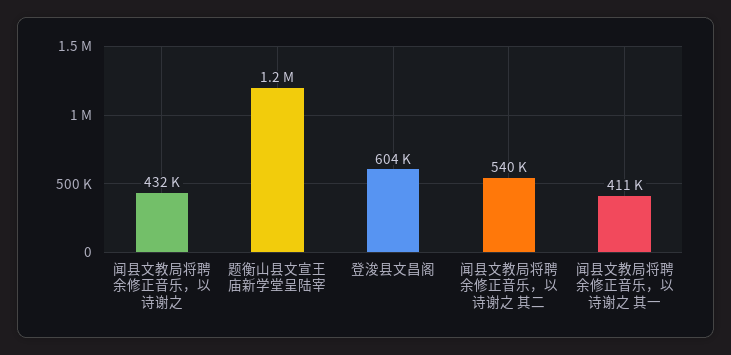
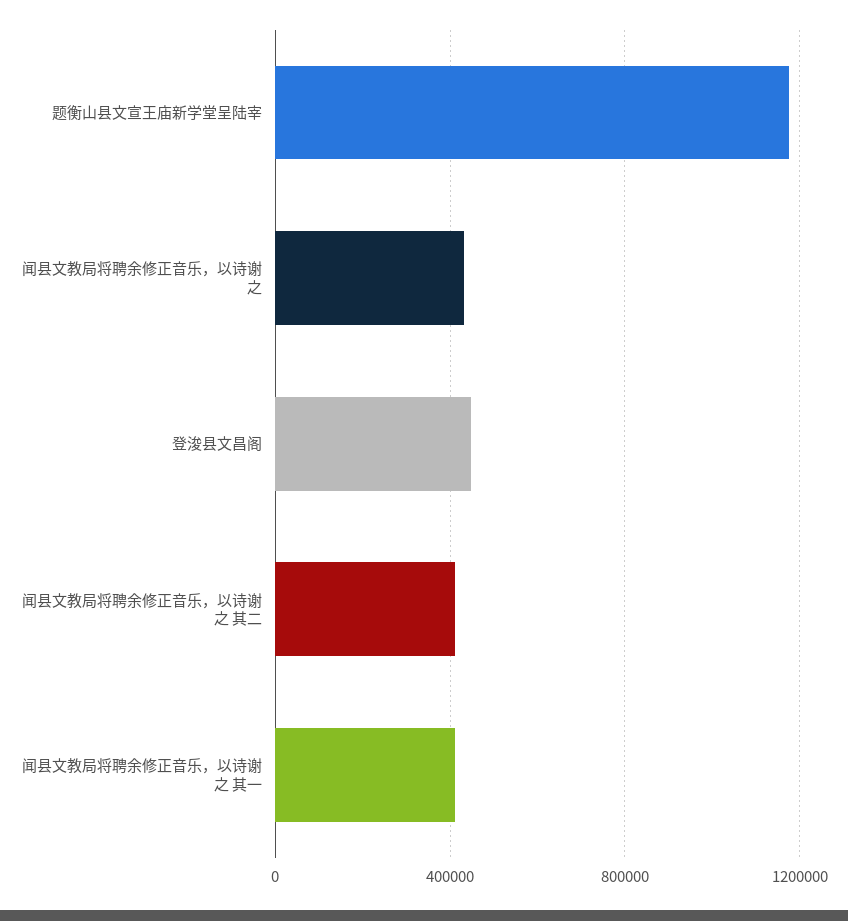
登浚县文昌阁: 604000 -> 450000
闻县文教局将聘余修正音乐，以诗谢之 其二: 540000 -> 400000

